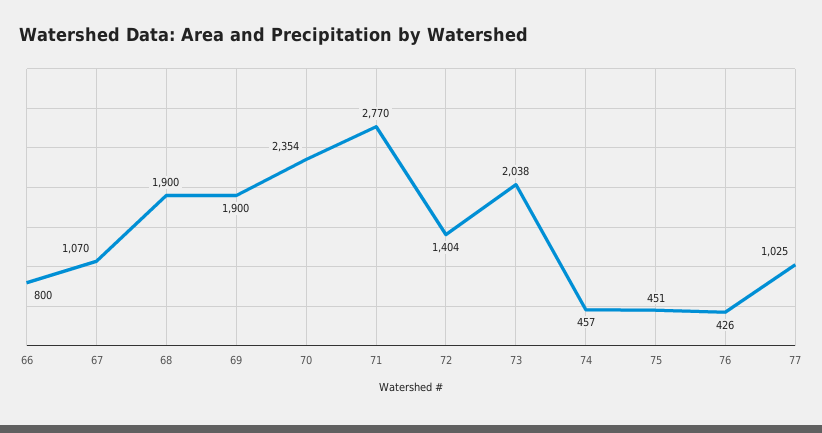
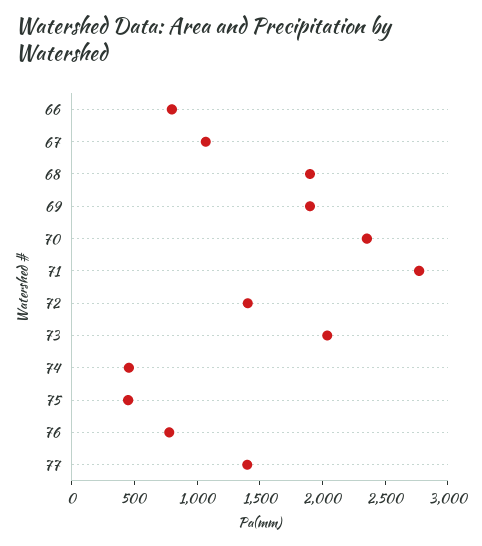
76: 426 -> 800
77: 1025 -> 1400

